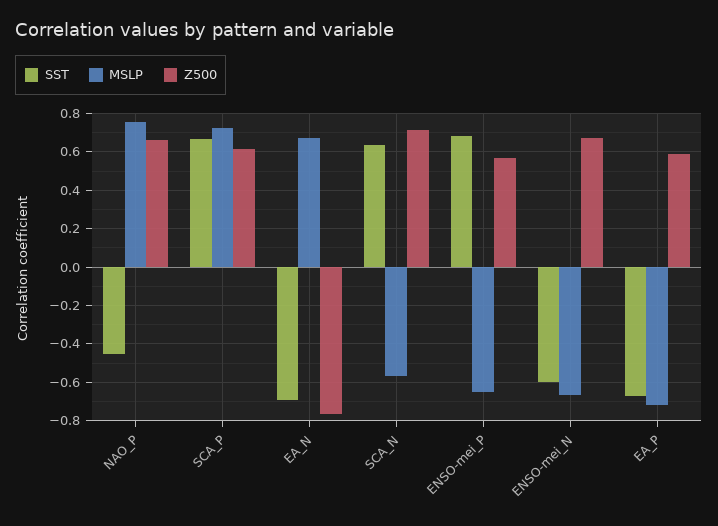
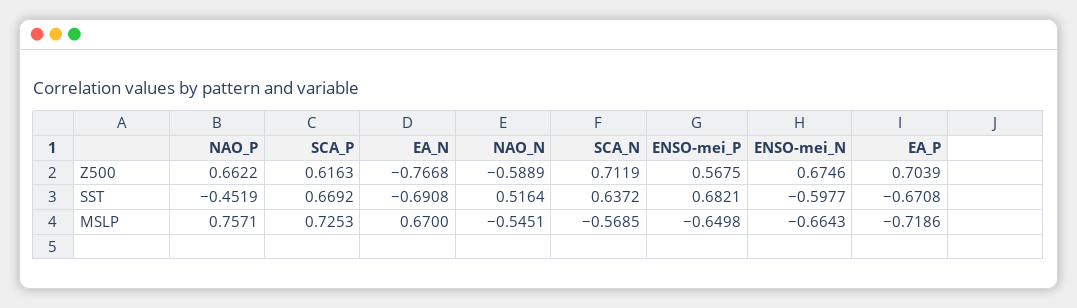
Z500, EA_P: 0.6 -> 0.7039
Z500, NAO_N: none -> -0.5889
SST, NAO_N: none -> 0.5164
MSLP, NAO_N: none -> -0.5451

